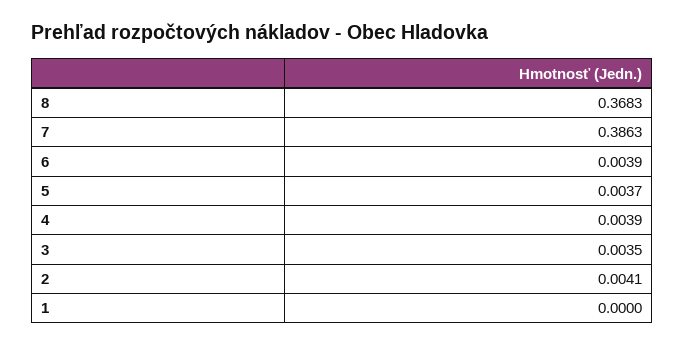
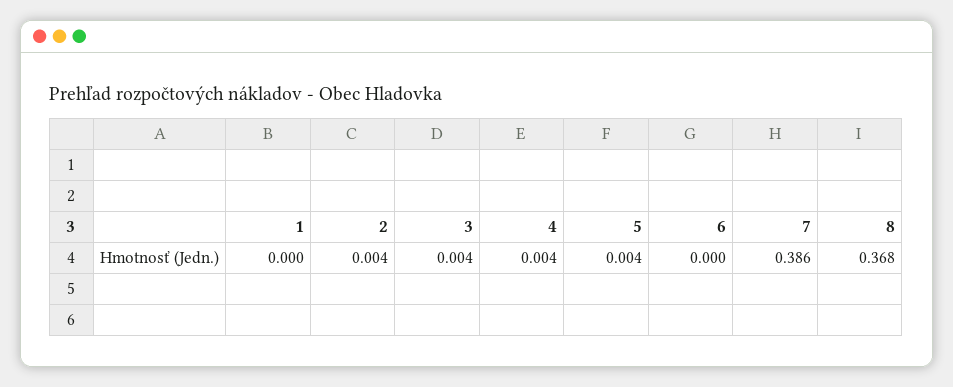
6: 0.0039 -> 0

